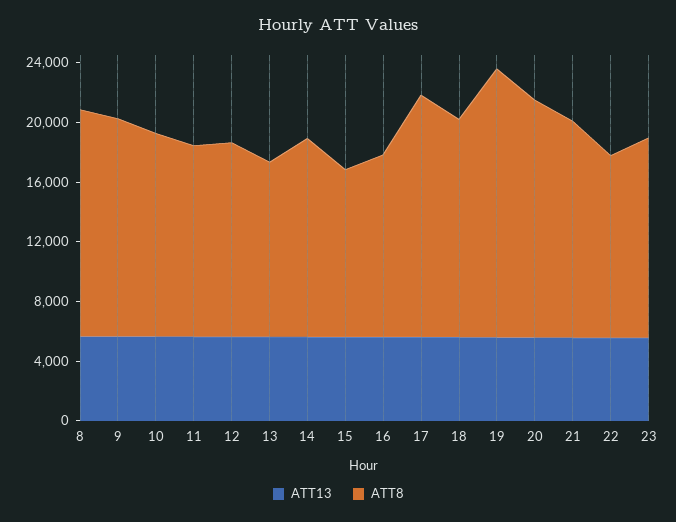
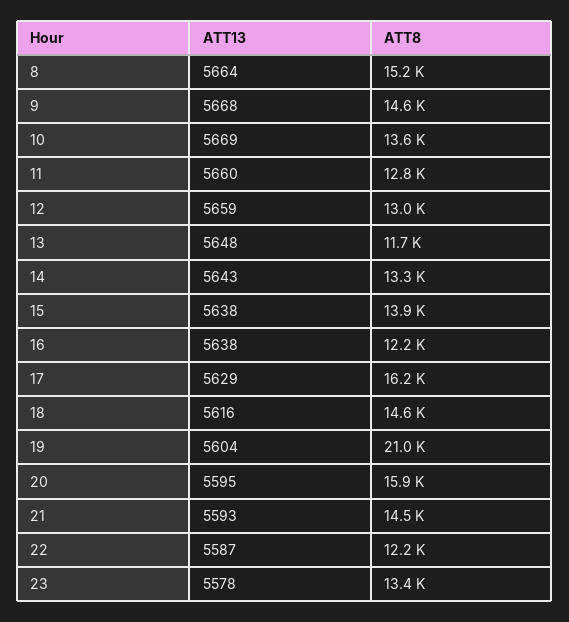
ATT8, 15: 11000 -> 13900
ATT8, 19: 18000 -> 21000

